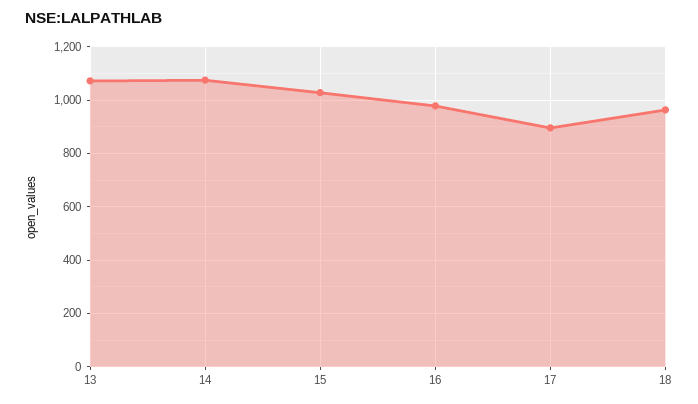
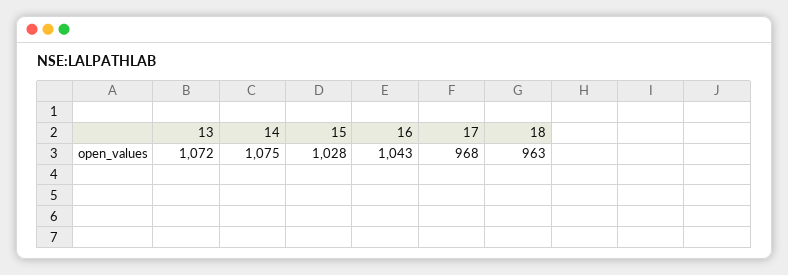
16: 975 -> 1043
17: 900 -> 968

